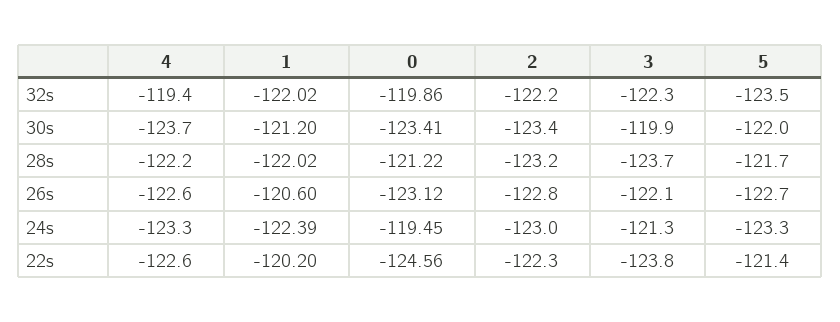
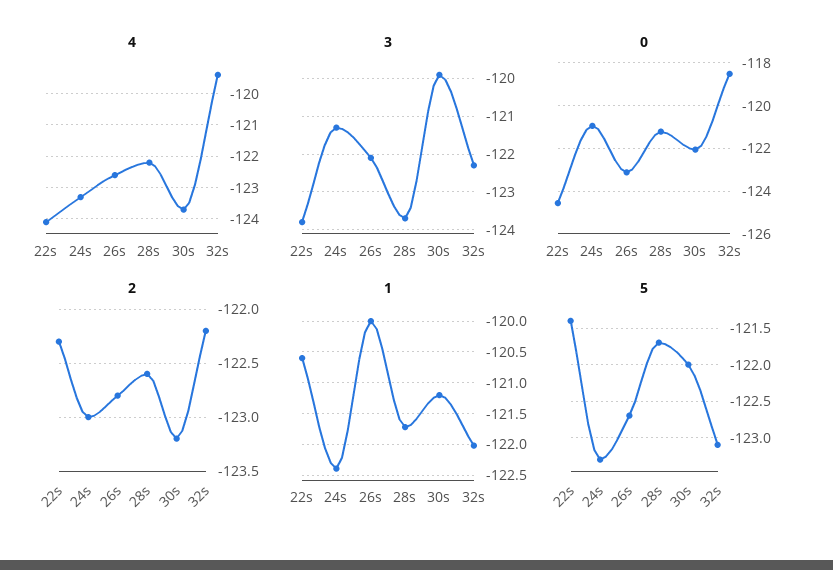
0, 32s: -119.86 -> -118.5
5, 32s: -123.5 -> -123.1
0, 30s: -123.41 -> -122
2, 30s: -123.4 -> -123.2
1, 28s: -122.02 -> -121.7
2, 28s: -123.2 -> -122.6
1, 26s: -120.6 -> -120
0, 24s: -119.45 -> -121
4, 22s: -122.6 -> -124
1, 22s: -120.2 -> -120.6

